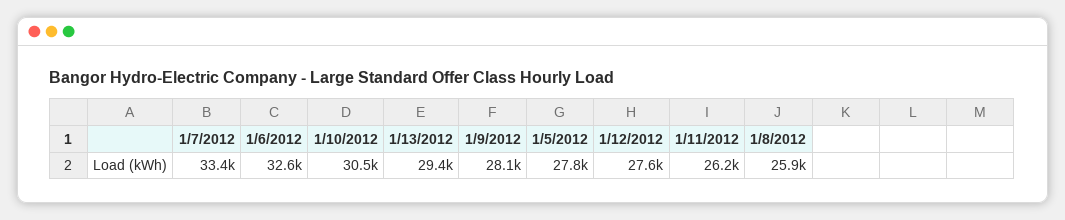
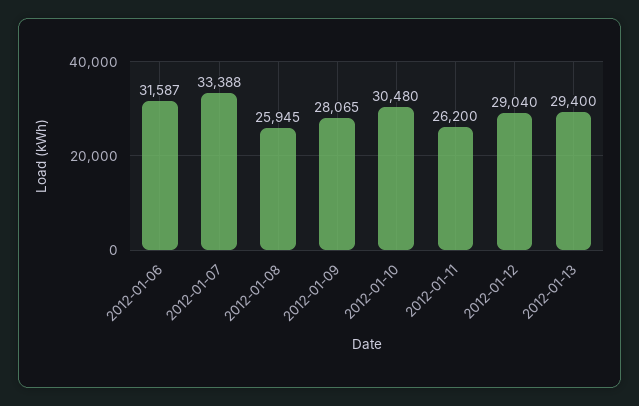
1/6/2012: 32600 -> 31587
1/5/2012: 27800 -> none
1/12/2012: 27600 -> 29040

